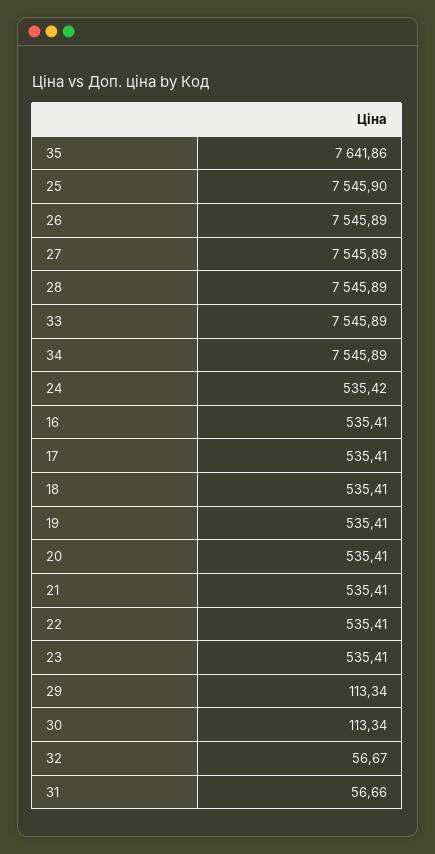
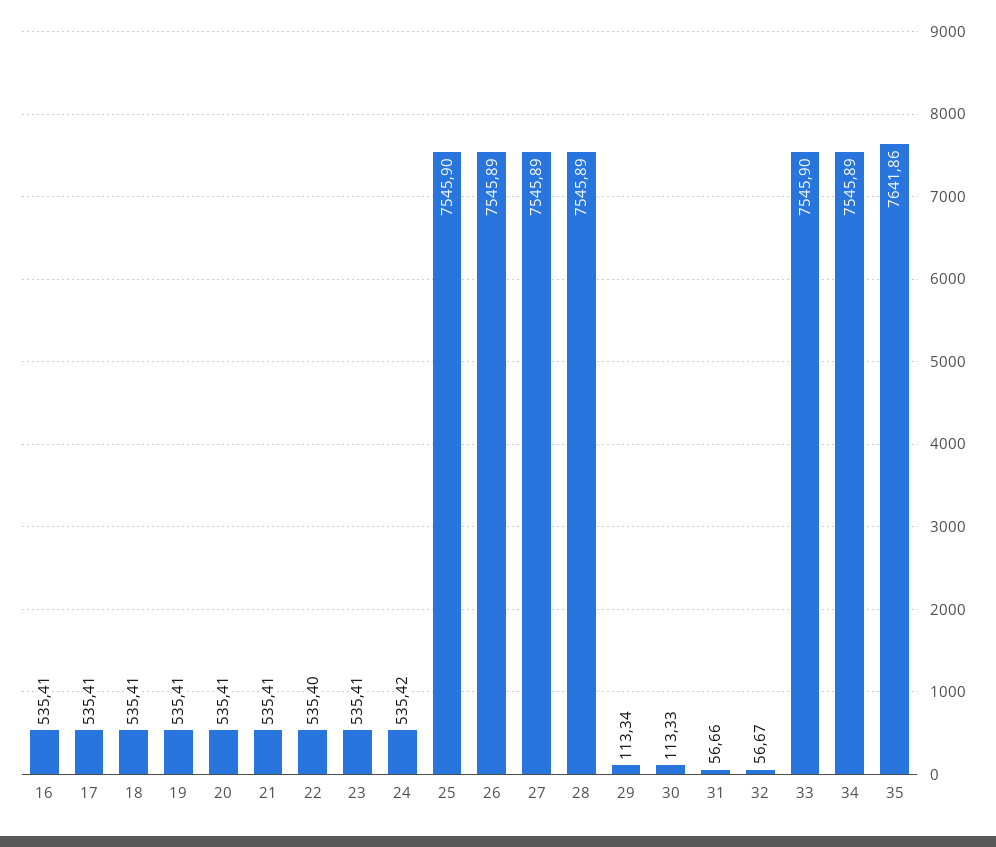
33: 7545.89 -> 7545.9
22: 535.41 -> 535.4
30: 113.34 -> 113.33

